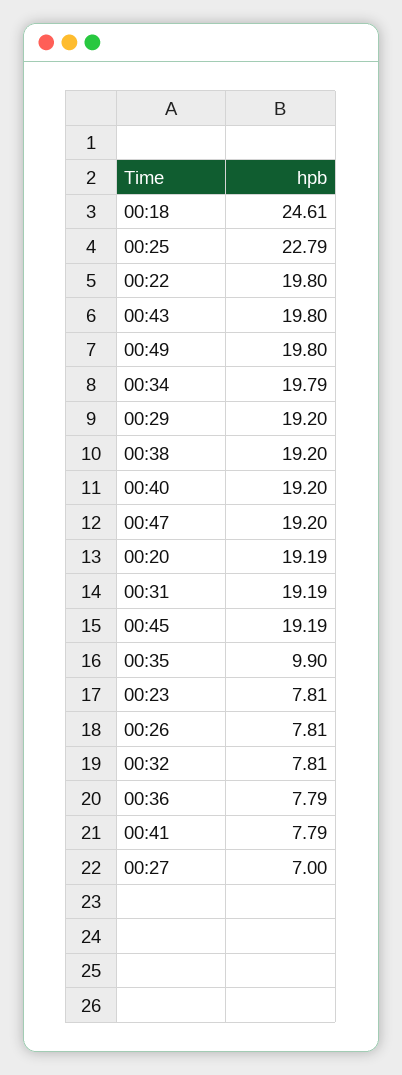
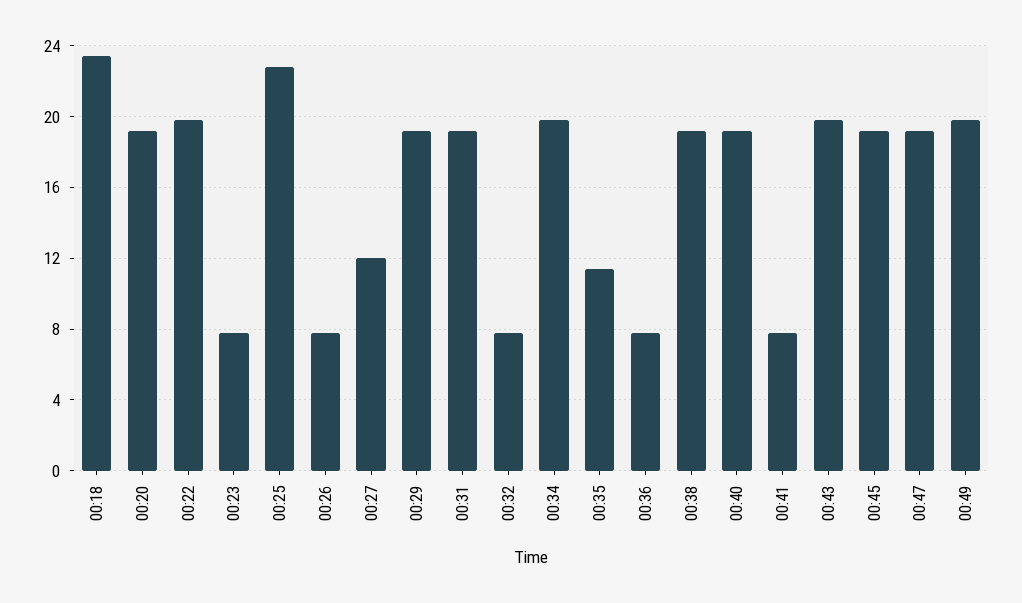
00:18: 24.61 -> 23.5
00:35: 9.9 -> 11.5
00:27: 7 -> 12

